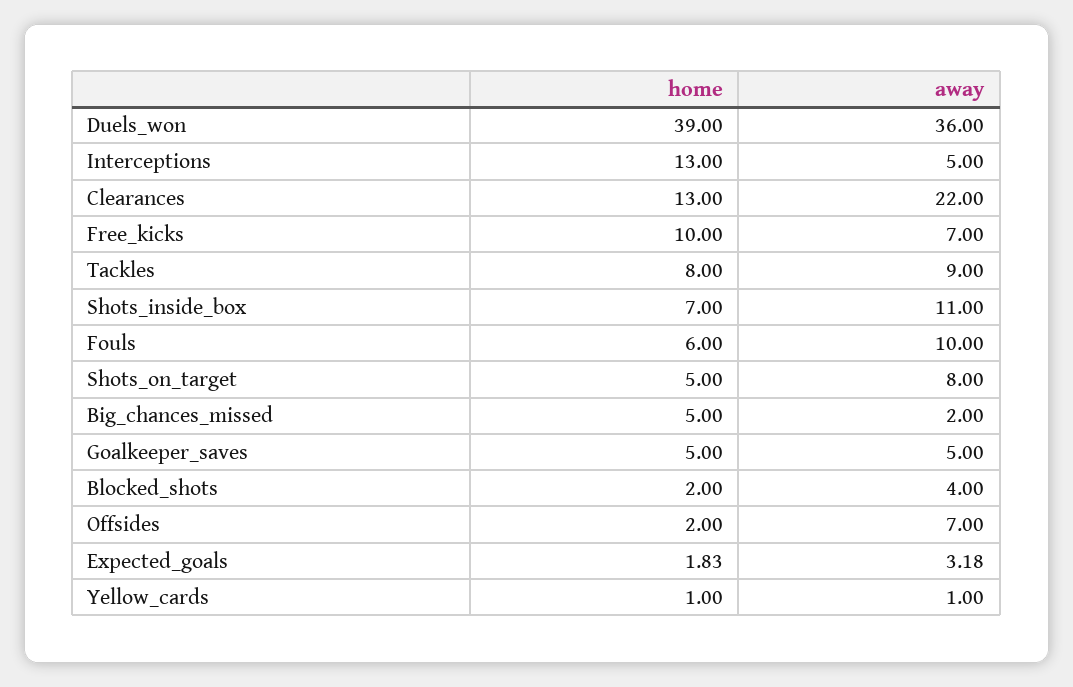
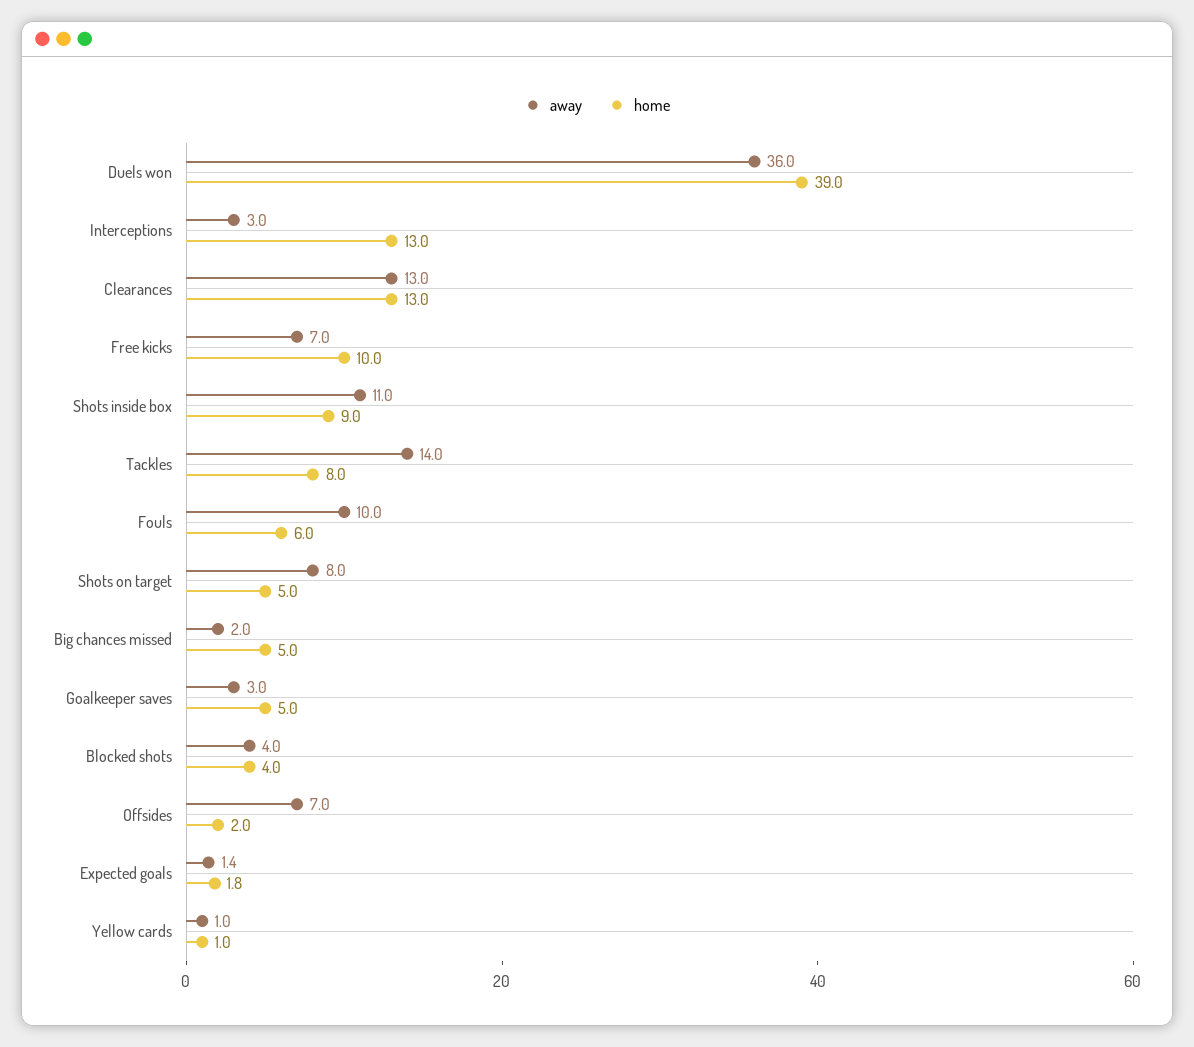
away, Interceptions: 5 -> 3
away, Clearances: 22 -> 13
away, Tackles: 9 -> 14
home, Shots_inside_box: 7 -> 9
away, Goalkeeper_saves: 5 -> 3
home, Blocked_shots: 2 -> 4
away, Expected_goals: 3.18 -> 1.4

